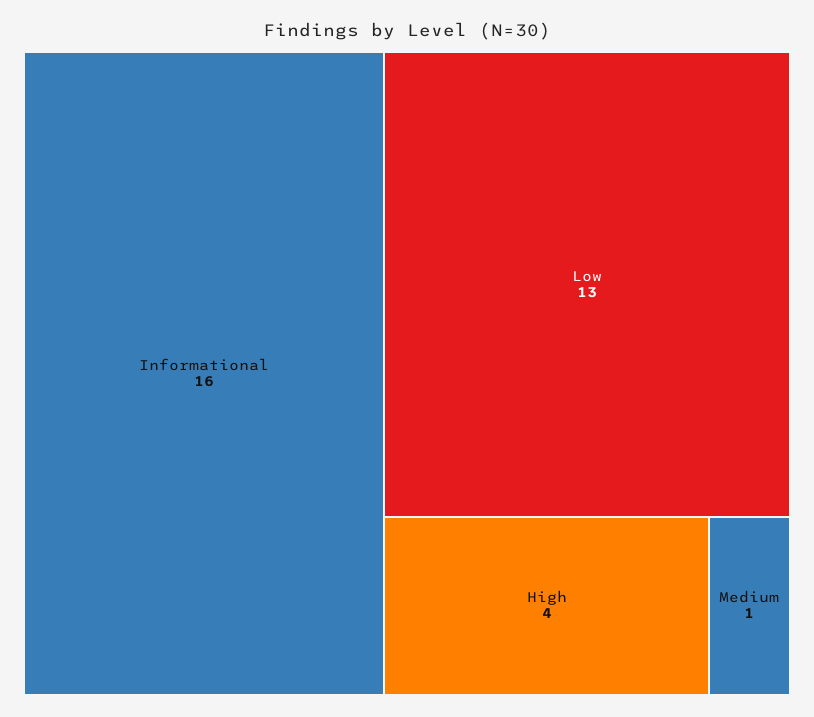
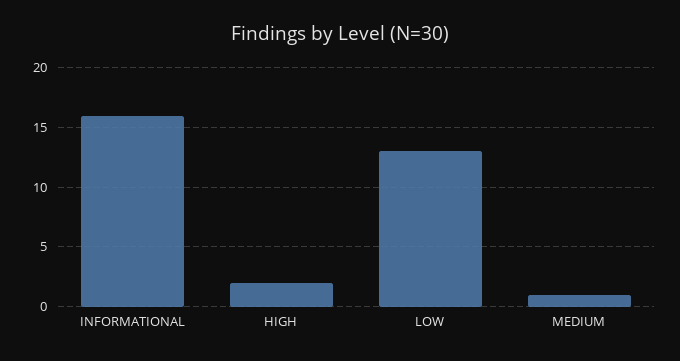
High: 4 -> 2

